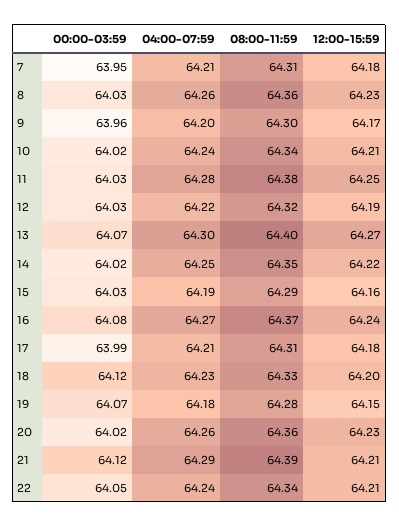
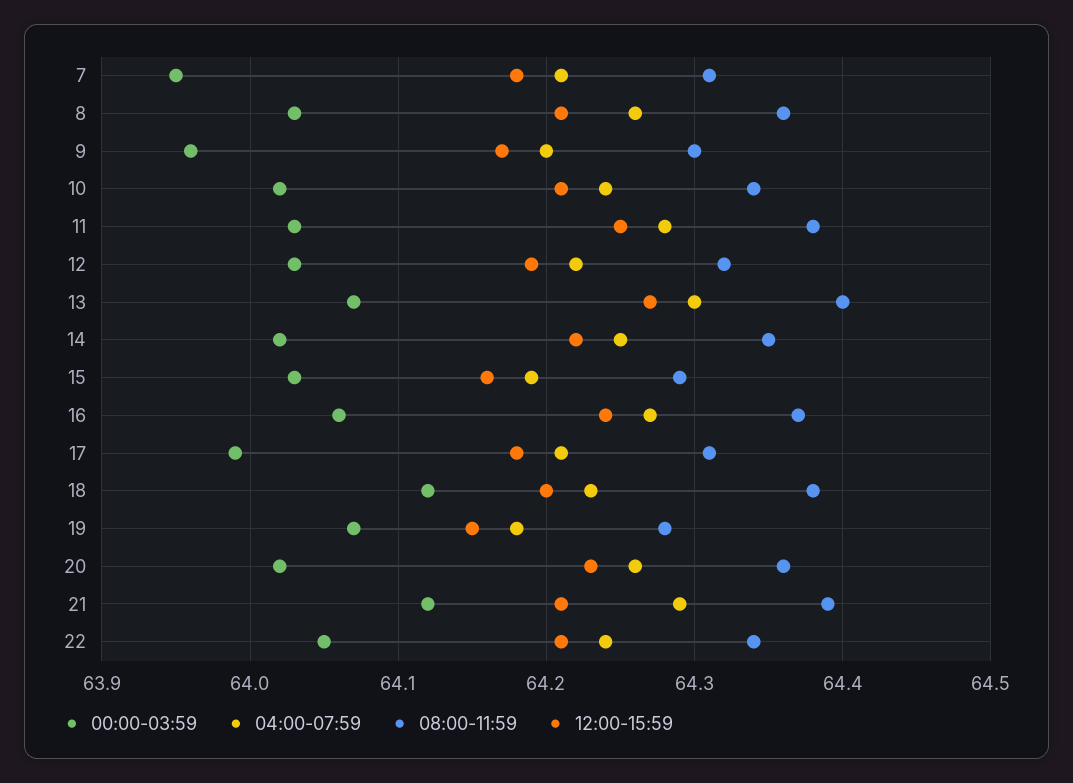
12:00-15:59, 8: 64.23 -> 64.21
00:00-03:59, 16: 64.08 -> 64.06
08:00-11:59, 18: 64.33 -> 64.38

